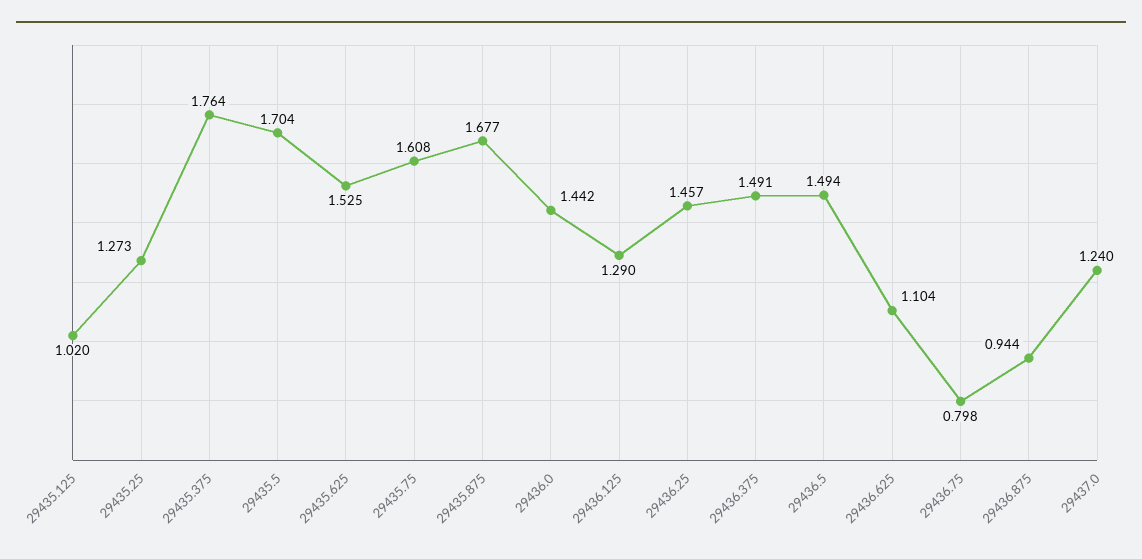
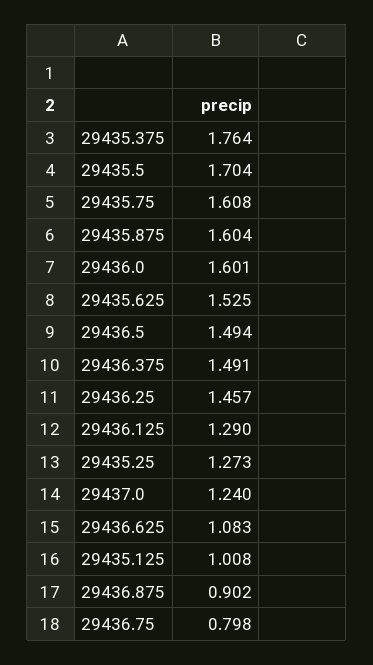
29435.125: 1.02 -> 1.008
29435.875: 1.677 -> 1.604
29436.0: 1.442 -> 1.601
29436.625: 1.104 -> 1.083
29436.875: 0.944 -> 0.902

